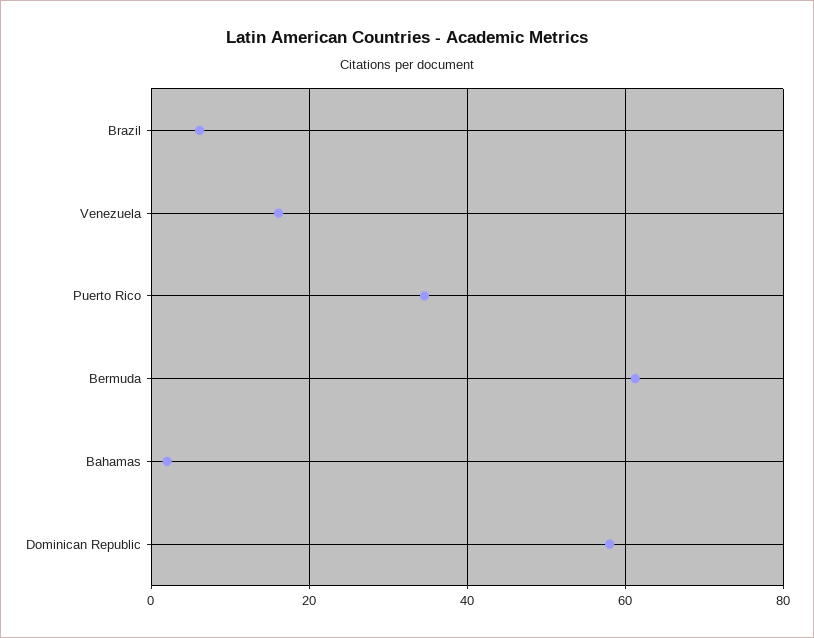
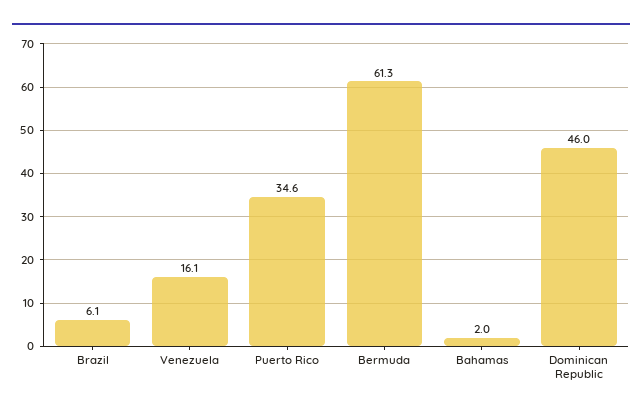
Dominican Republic: 58 -> 46

